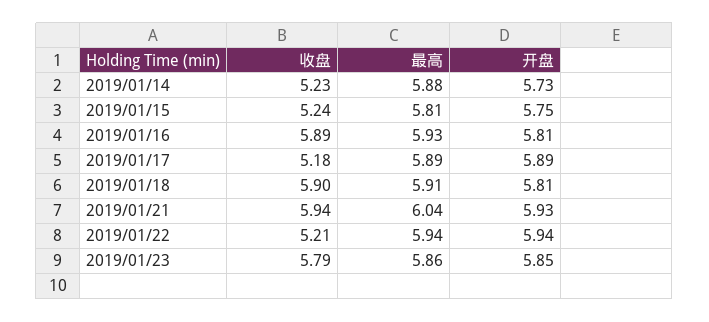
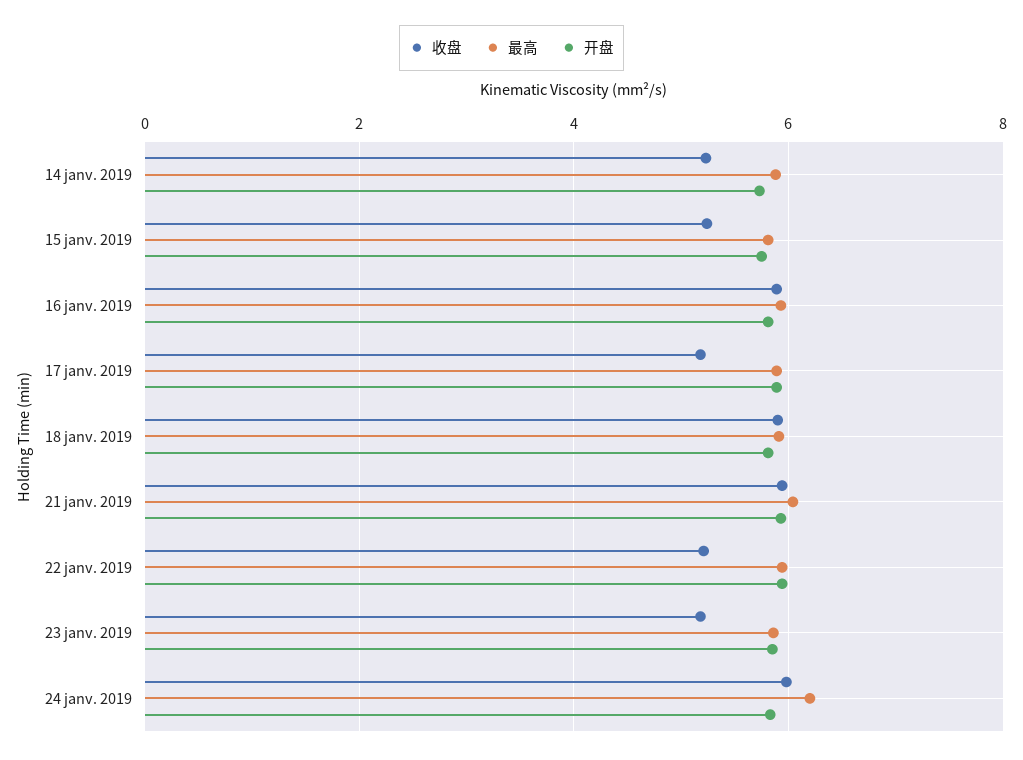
收盘, 2019/01/23: 5.79 -> 5.2
收盘, 24 janv. 2019: none -> 6
最高, 24 janv. 2019: none -> 6.2
开盘, 24 janv. 2019: none -> 5.8

